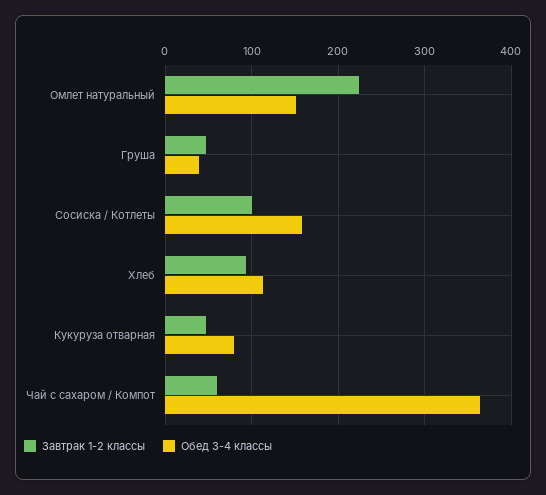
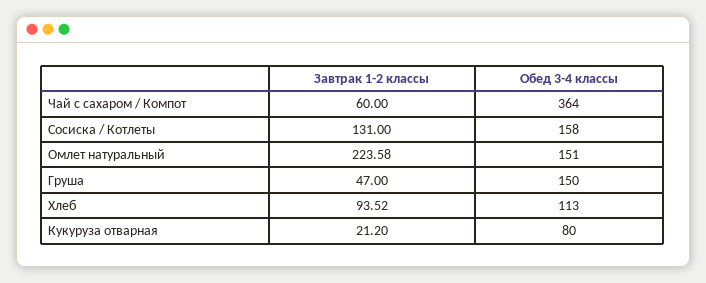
Обед 3-4 классы, Груша: 40 -> 150
Завтрак 1-2 классы, Сосиска / Котлеты: 100 -> 131
Завтрак 1-2 классы, Кукуруза отварная: 50 -> 21.2

